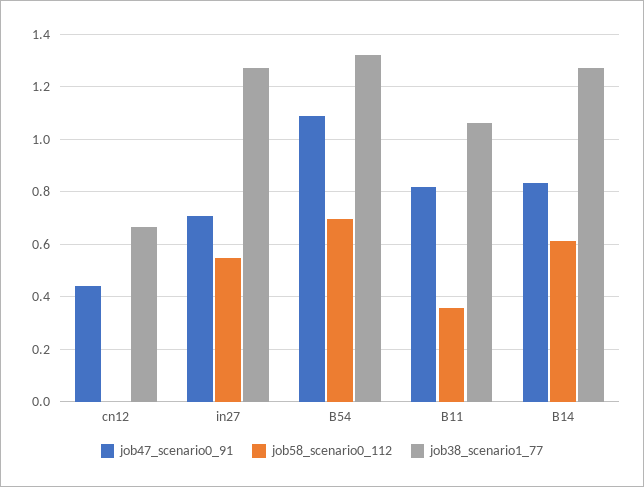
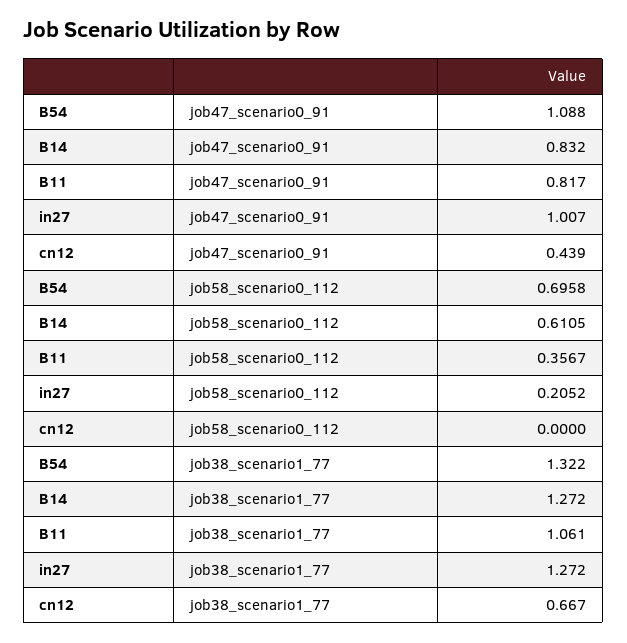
job47_scenario0_91, in27: 0.7 -> 1.007
job58_scenario0_112, in27: 0.55 -> 0.2052

